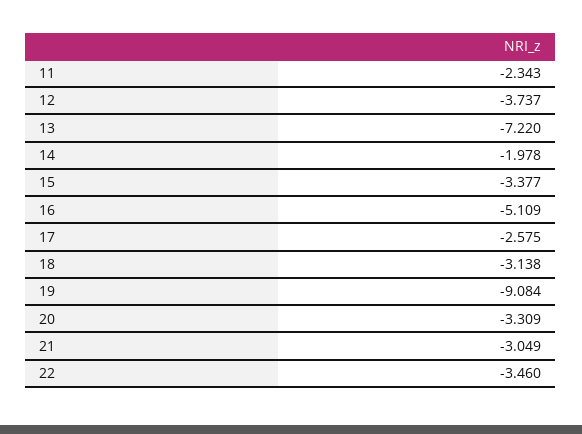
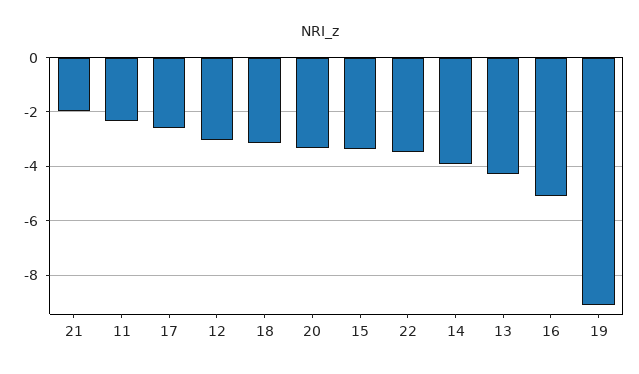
12: -3.737 -> -3
13: -7.22 -> -4.25
14: -1.978 -> -4
21: -3.049 -> -2

